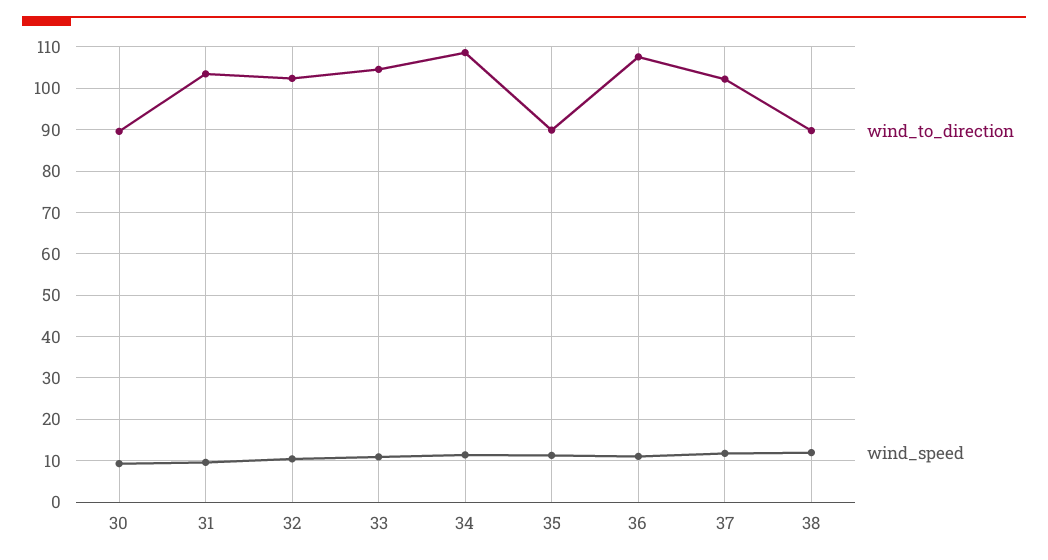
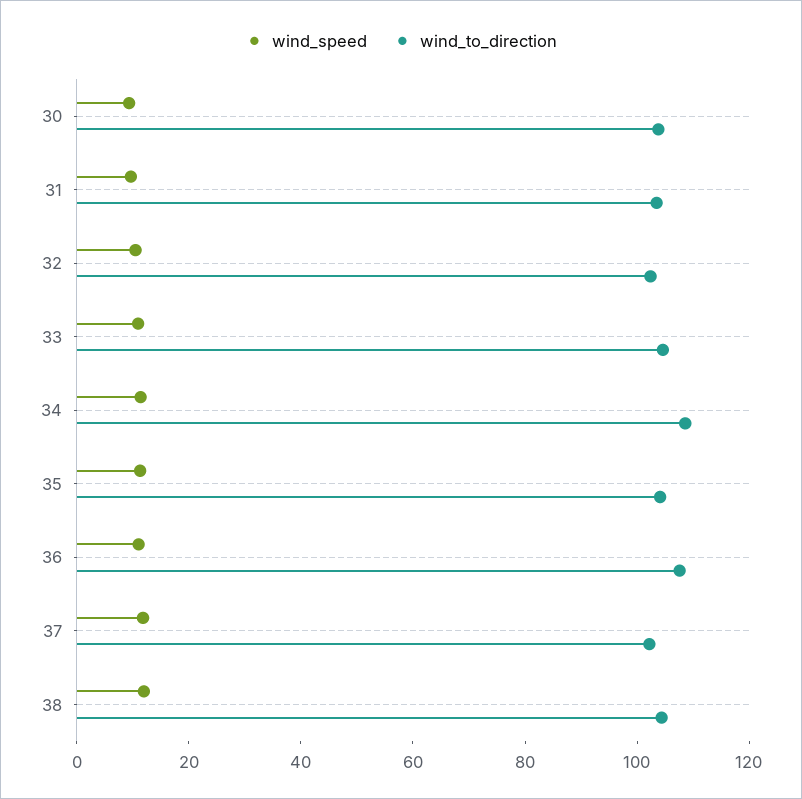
wind_to_direction, 30: 90 -> 105
wind_to_direction, 35: 90 -> 105
wind_to_direction, 38: 90 -> 105

